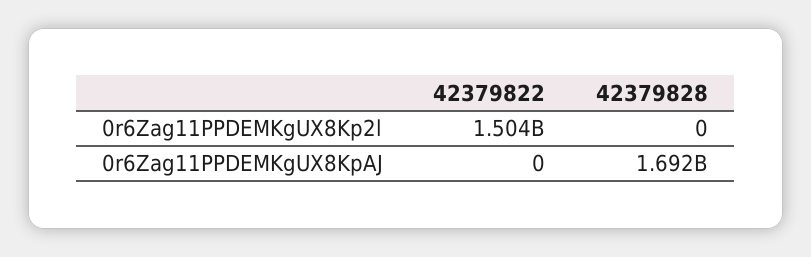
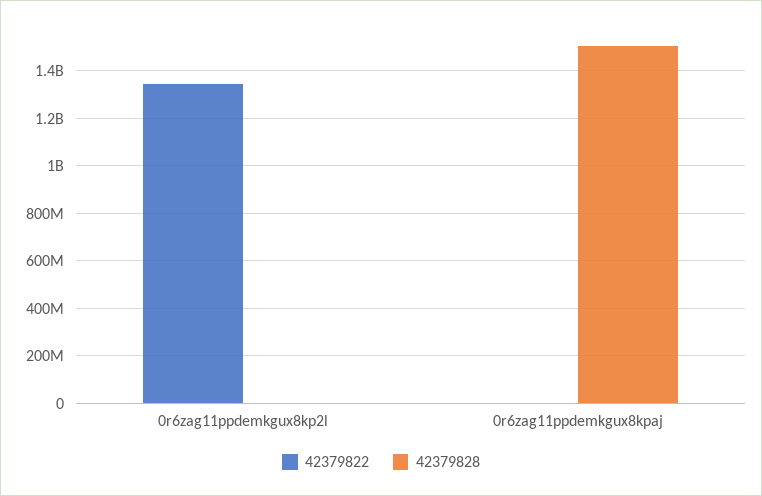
42379822, 0r6Zag11PPDEMKgUX8Kp2l: 1504000000 -> 1350000000
42379828, 0r6Zag11PPDEMKgUX8KpAJ: 1692000000 -> 1500000000

